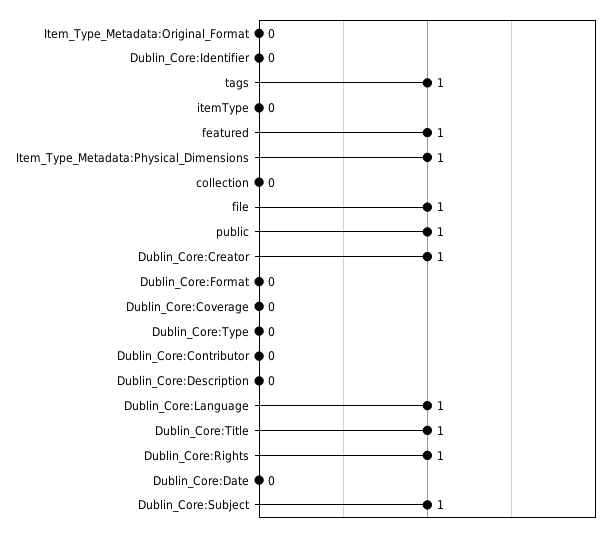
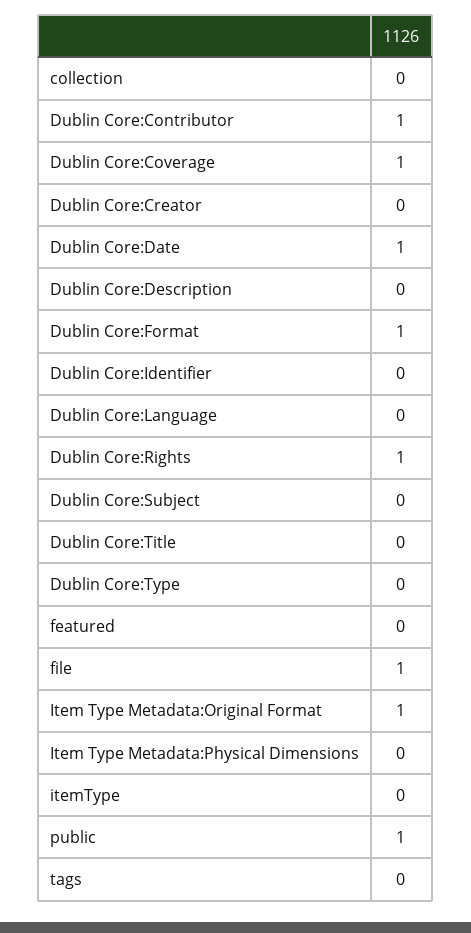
Item_Type_Metadata:Original_Format: 0 -> 1
tags: 1 -> 0
featured: 1 -> 0
Item_Type_Metadata:Physical_Dimensions: 1 -> 0
Dublin_Core:Creator: 1 -> 0
Dublin_Core:Format: 0 -> 1
Dublin_Core:Coverage: 0 -> 1
Dublin_Core:Contributor: 0 -> 1
Dublin_Core:Language: 1 -> 0
Dublin_Core:Title: 1 -> 0
Dublin_Core:Date: 0 -> 1
Dublin_Core:Subject: 1 -> 0

